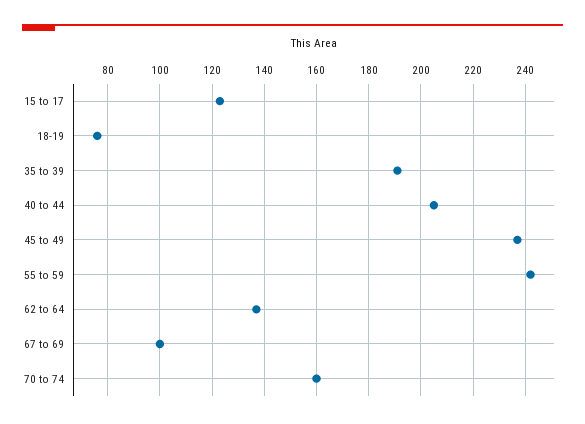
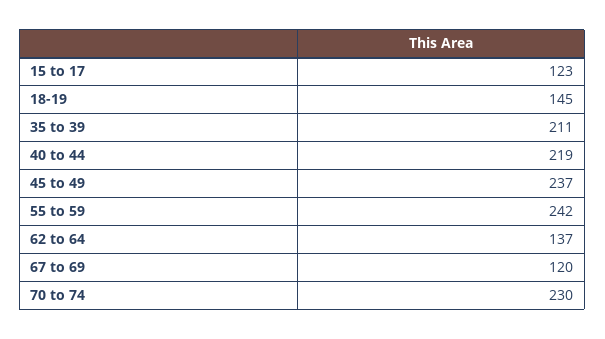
18-19: 75 -> 145
35 to 39: 190 -> 211
40 to 44: 205 -> 219
67 to 69: 100 -> 120
70 to 74: 160 -> 230

